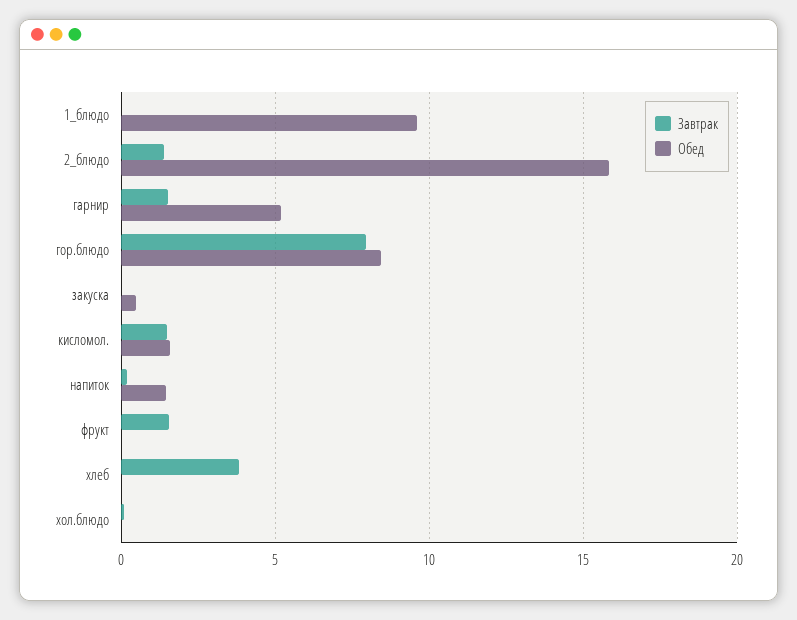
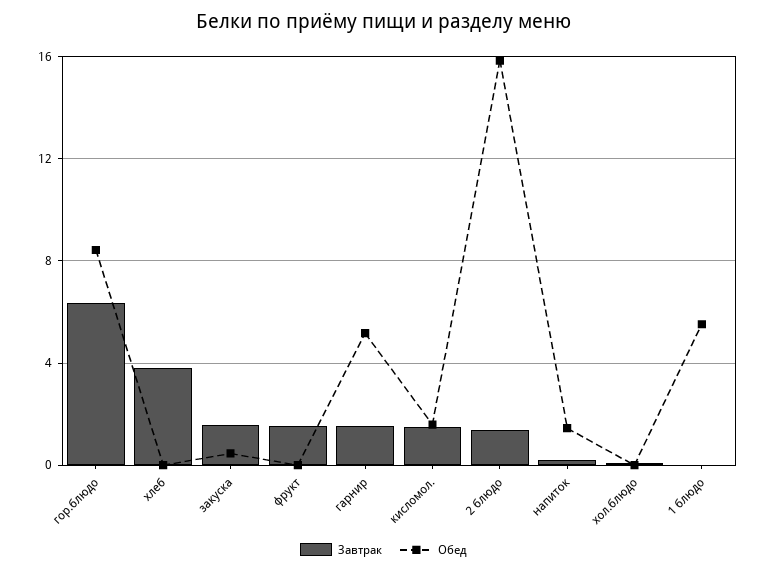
Обед, 1_блюдо: 9.5 -> 5.5
Завтрак, гор.блюдо: 8 -> 6.5
Завтрак, закуска: 0 -> 1.5

